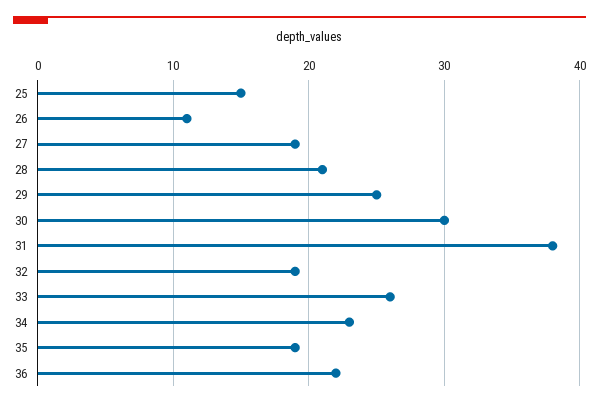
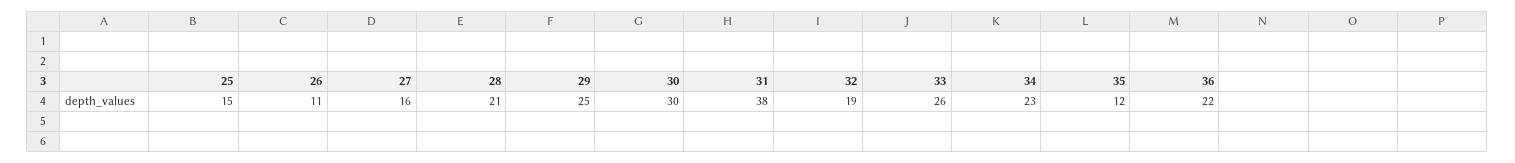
27: 19 -> 16
35: 19 -> 12

